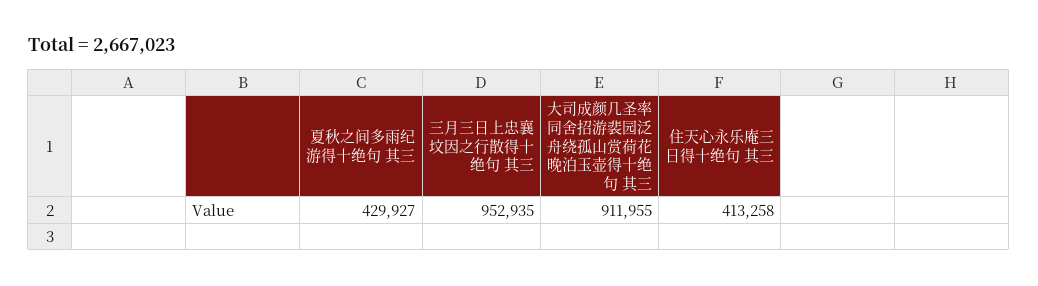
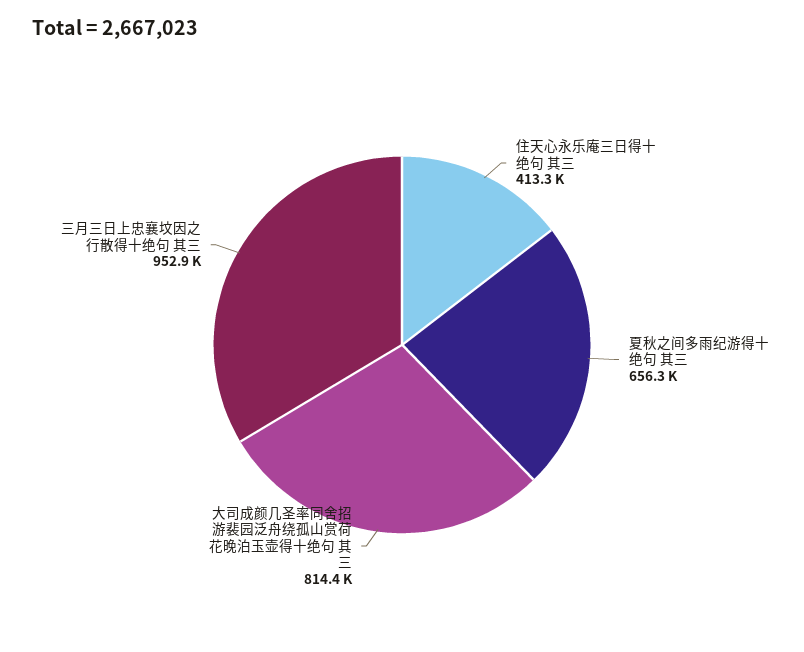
夏秋之间多雨纪游得十绝句 其三: 429927 -> 656300
大司成颜几圣率同舍招游裴园泛舟绕孤山赏荷花晚泊玉壶得十绝句 其三: 911955 -> 814400

